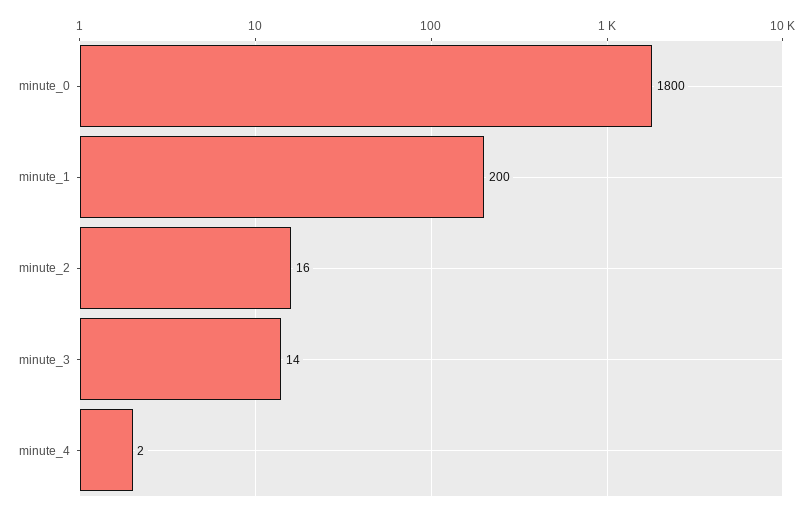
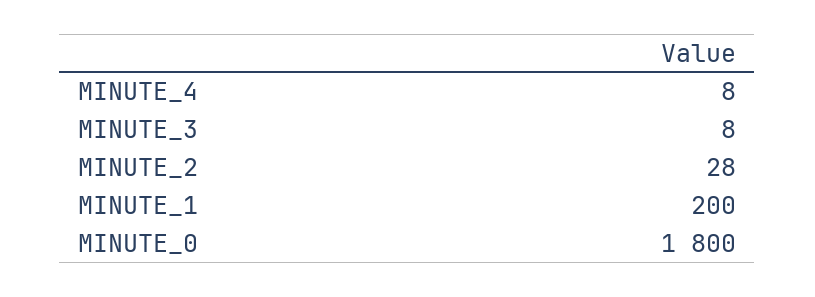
minute_2: 16 -> 28
minute_3: 14 -> 8
minute_4: 2 -> 8

